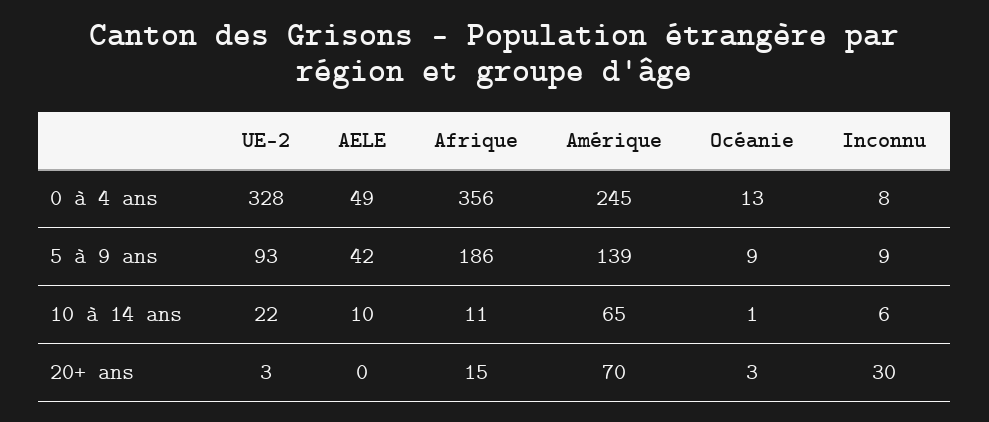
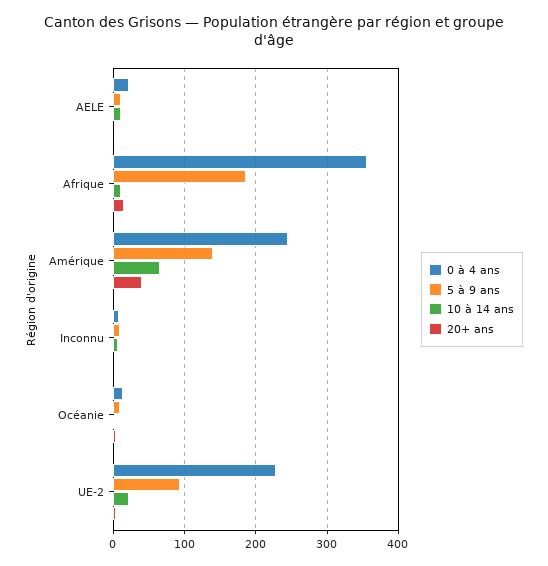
0 à 4 ans, UE-2: 328 -> 230
0 à 4 ans, AELE: 49 -> 20
5 à 9 ans, AELE: 42 -> 10
20+ ans, Amérique: 70 -> 40
20+ ans, Inconnu: 30 -> 0

